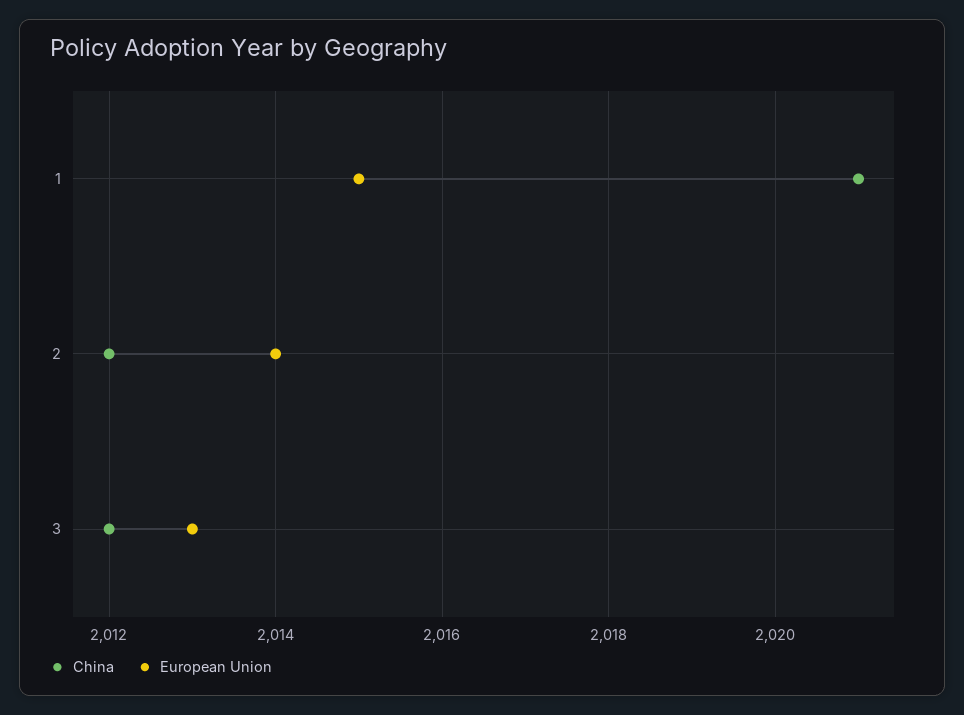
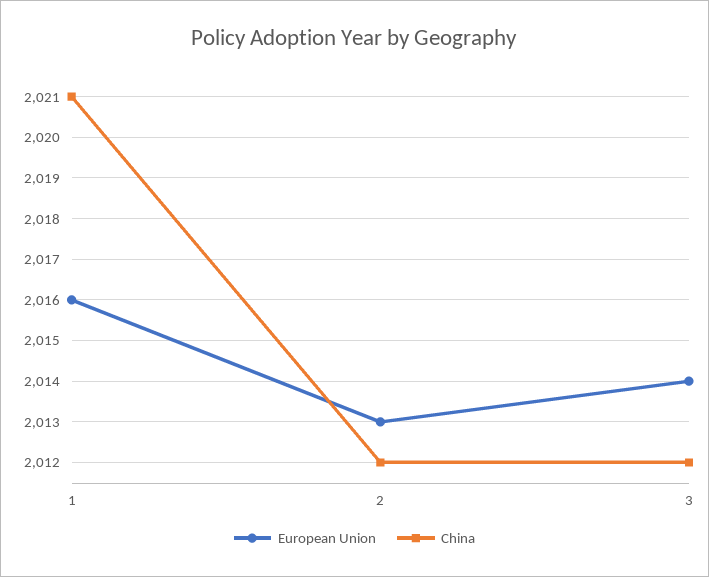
European Union, 1: 2015 -> 2016
European Union, 2: 2014 -> 2013
European Union, 3: 2013 -> 2014

